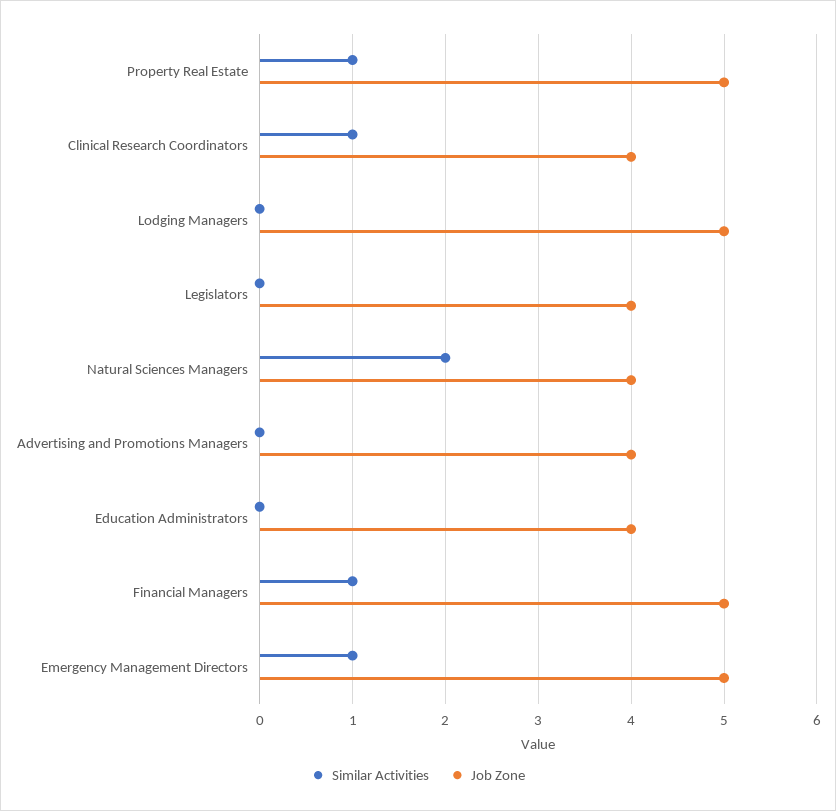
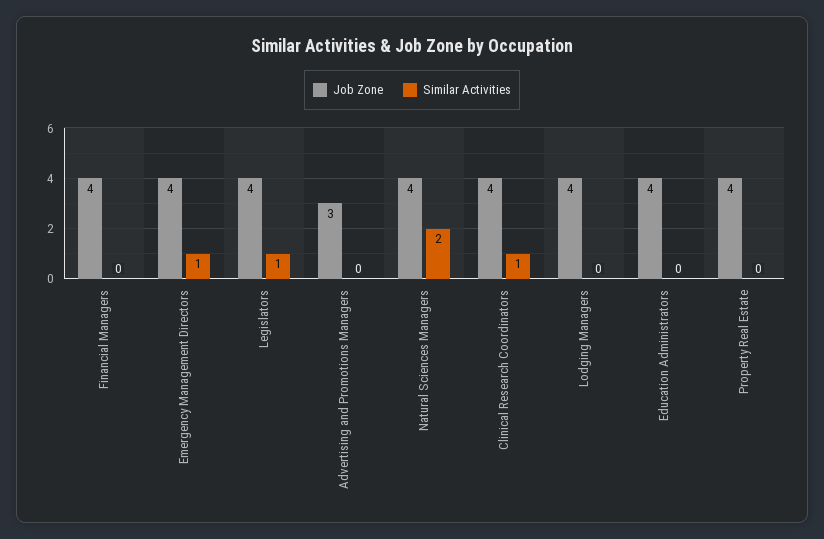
Similar Activities, Property Real Estate: 1 -> 0
Job Zone, Property Real Estate: 5 -> 4
Job Zone, Lodging Managers: 5 -> 4
Similar Activities, Legislators: 0 -> 1
Job Zone, Advertising and Promotions Managers: 4 -> 3
Similar Activities, Financial Managers: 1 -> 0
Job Zone, Financial Managers: 5 -> 4
Job Zone, Emergency Management Directors: 5 -> 4

